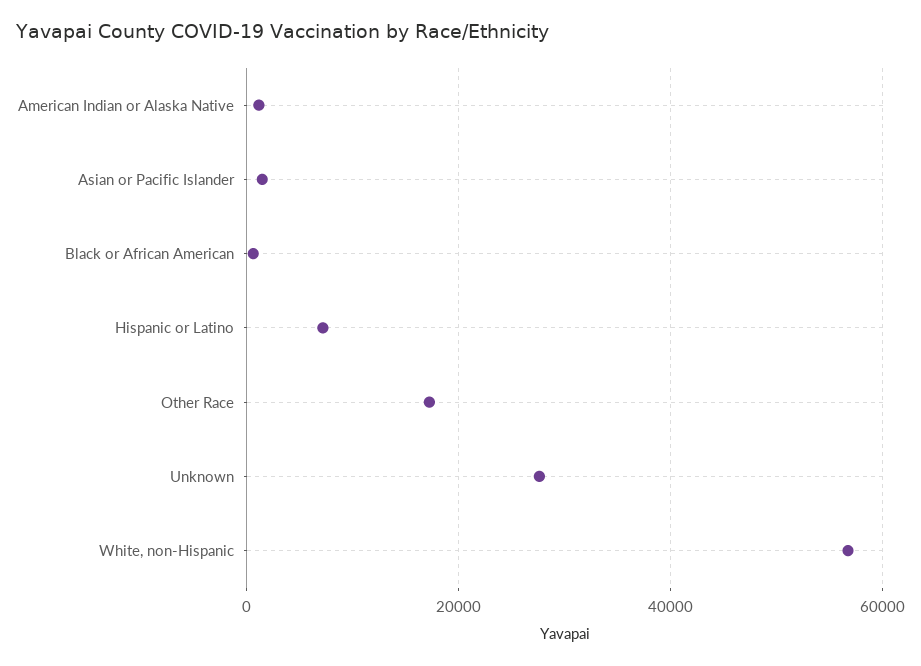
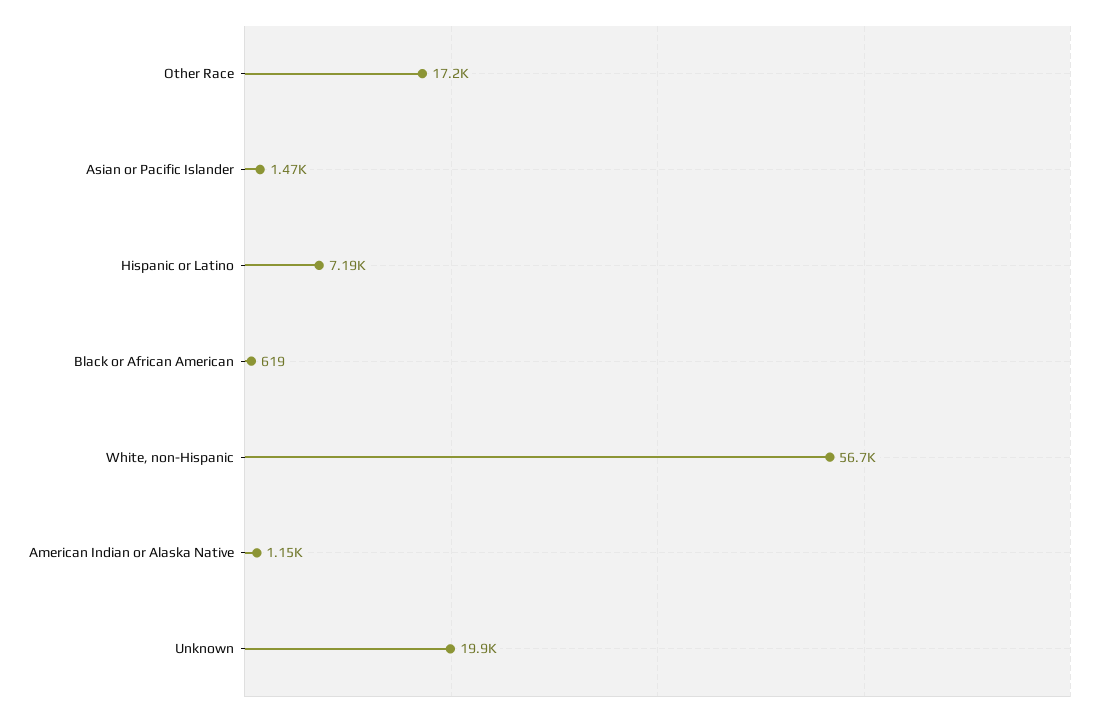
Unknown: 28000 -> 19900

